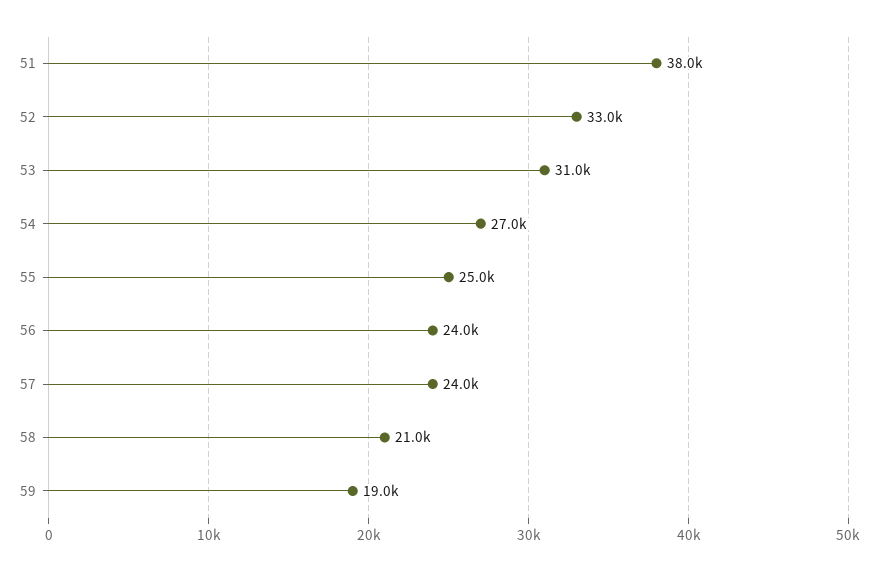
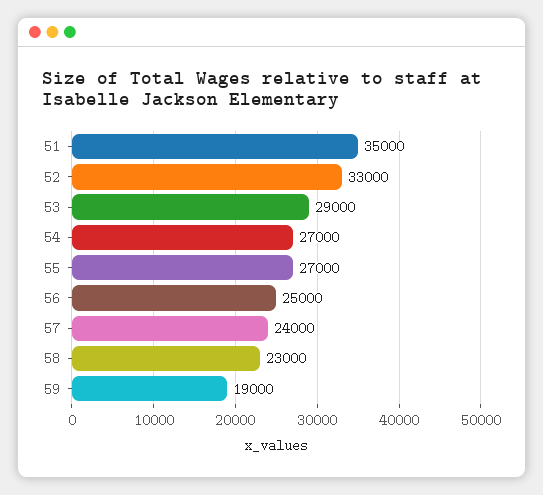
51: 38000 -> 35000
53: 31000 -> 29000
55: 25000 -> 27000
56: 24000 -> 25000
58: 21000 -> 23000

